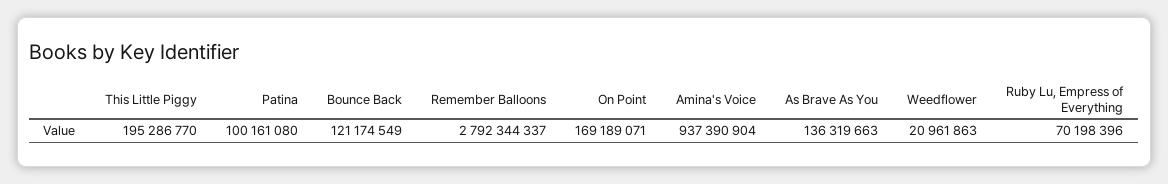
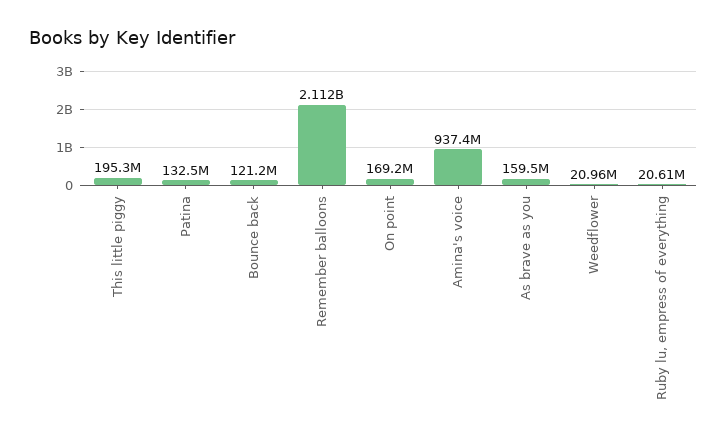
Patina: 100161080 -> 132500000
Remember Balloons: 2792344337 -> 2112000000
As Brave As You: 136319663 -> 159500000
Ruby Lu, Empress of Everything: 70198396 -> 20610000

